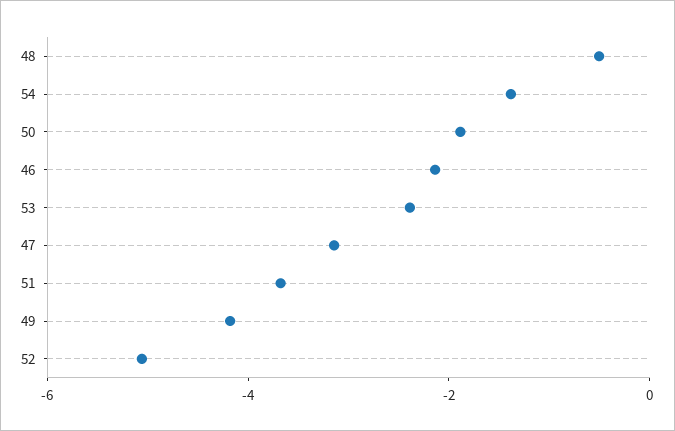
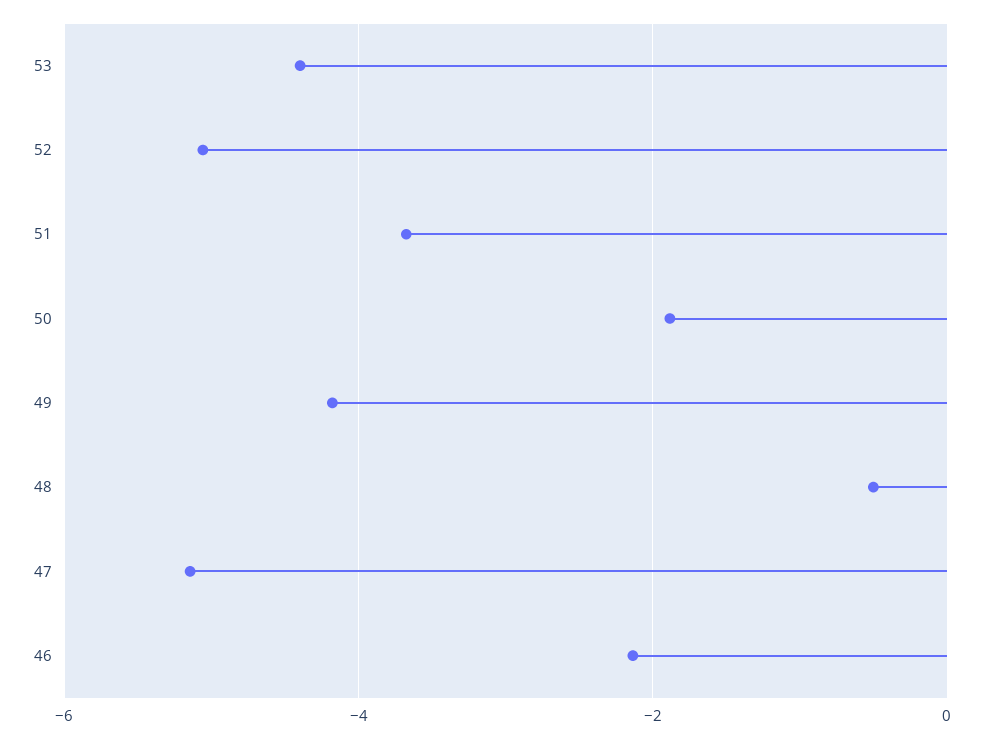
54: -1.5 -> none
53: -2.5 -> -4.4
47: -3 -> -5.2

